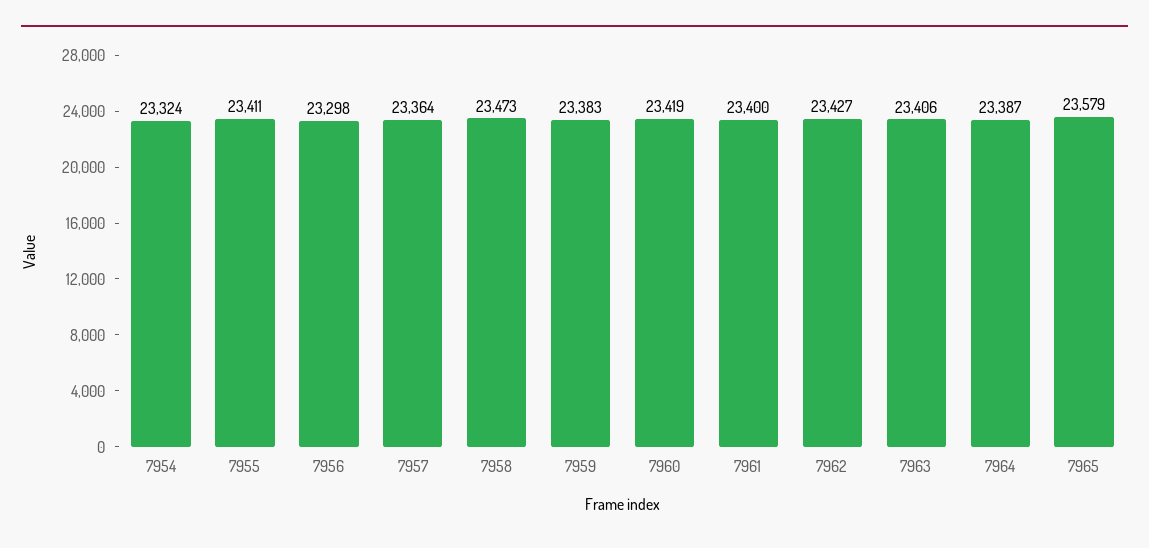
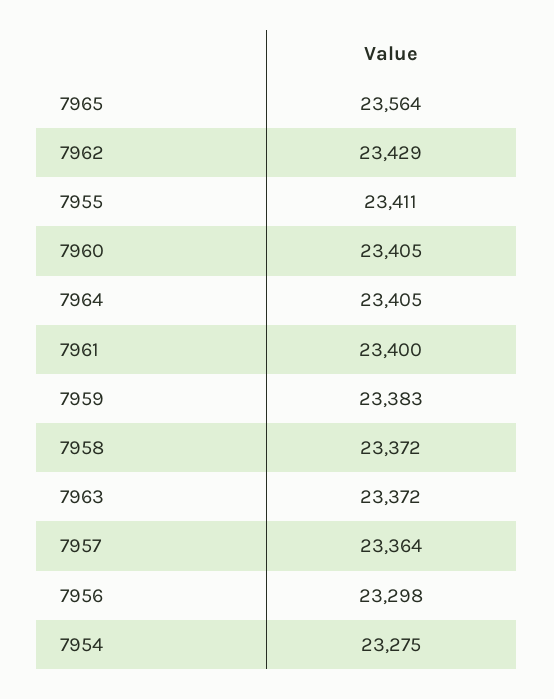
7954: 23324 -> 23275
7958: 23473 -> 23372
7960: 23419 -> 23405
7962: 23427 -> 23429
7963: 23406 -> 23372
7964: 23387 -> 23405
7965: 23579 -> 23564

